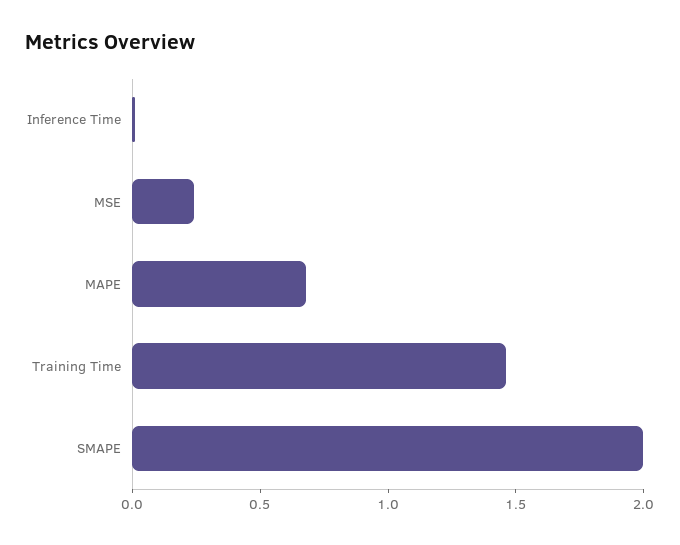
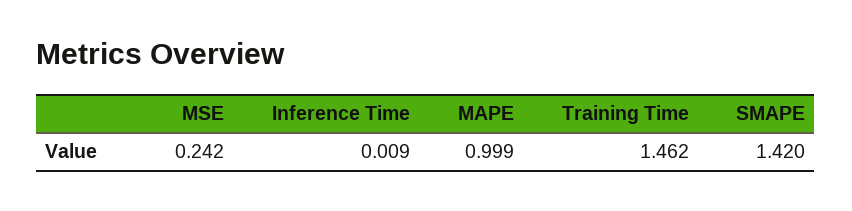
MAPE: 0.7 -> 0.999
SMAPE: 2 -> 1.42

